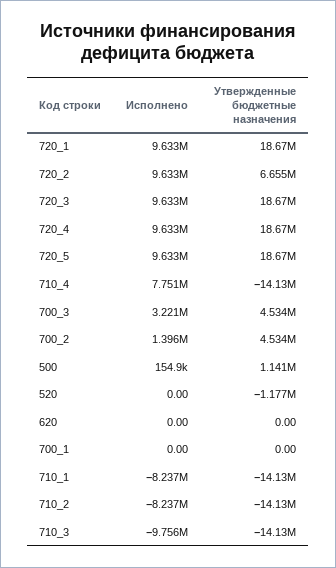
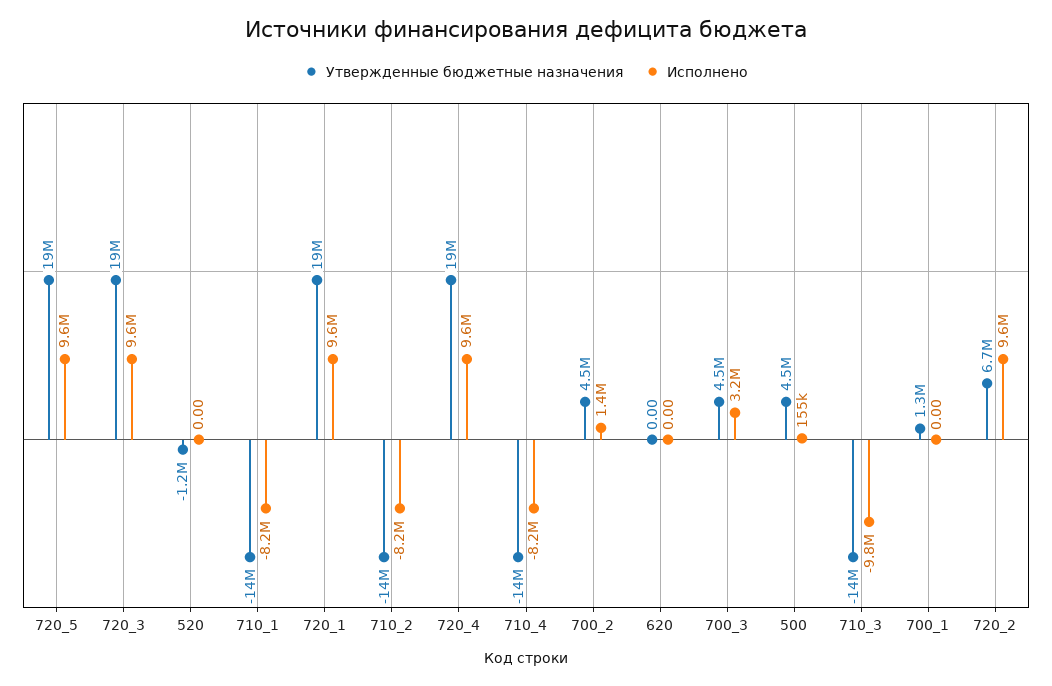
Исполнено, 710_4: 7751000 -> -8200000
Утвержденные бюджетные назначения, 500: 1141000 -> 4500000
Утвержденные бюджетные назначения, 700_1: 0 -> 1300000

